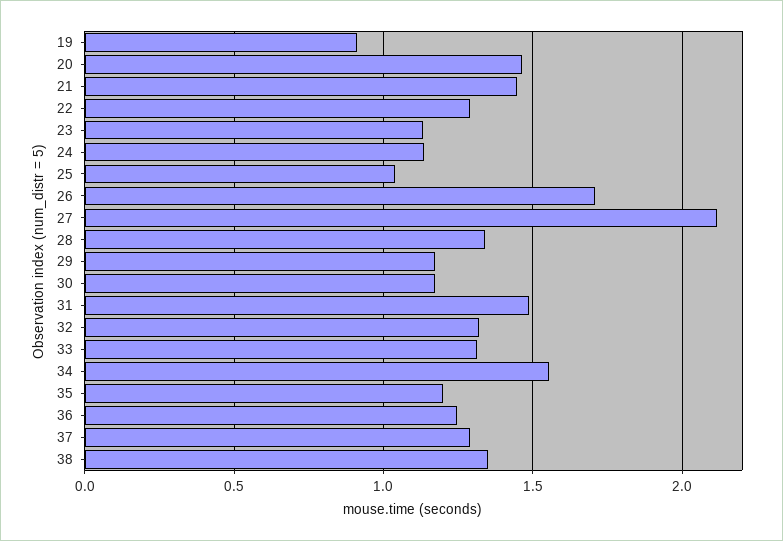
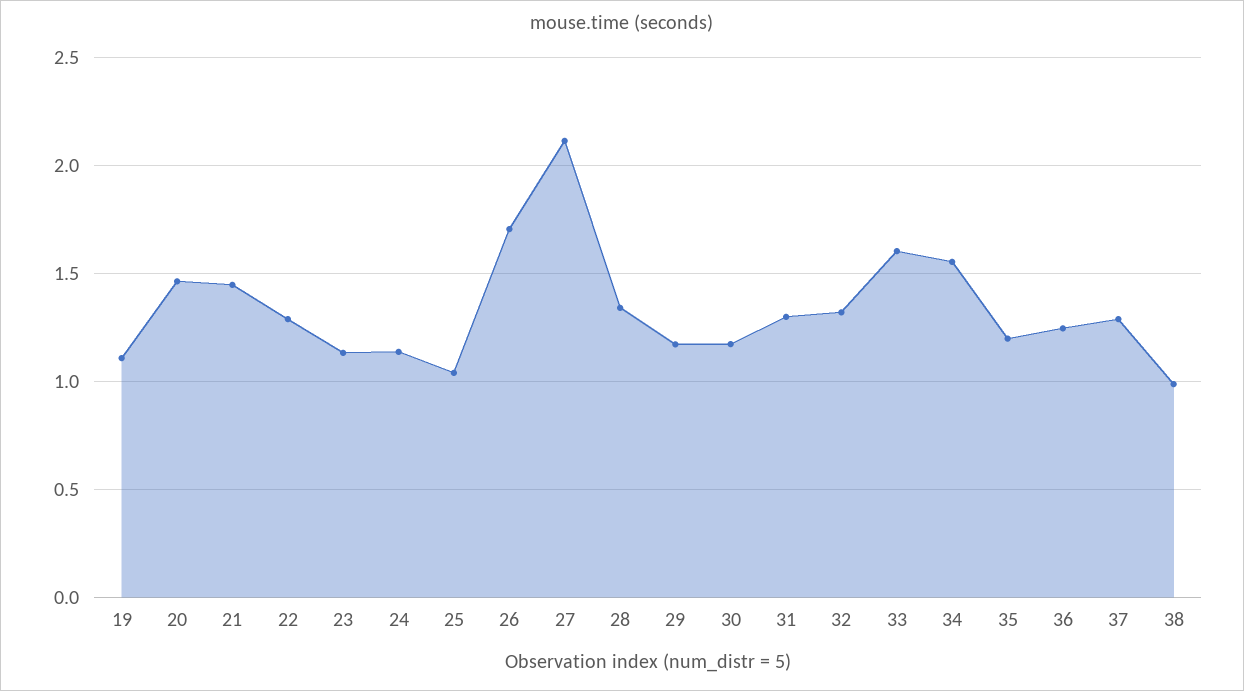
19: 0.9 -> 1.1
31: 1.5 -> 1.3
33: 1.3 -> 1.6
38: 1.35 -> 1

